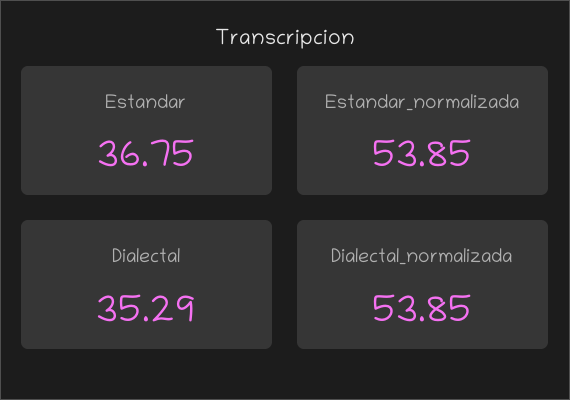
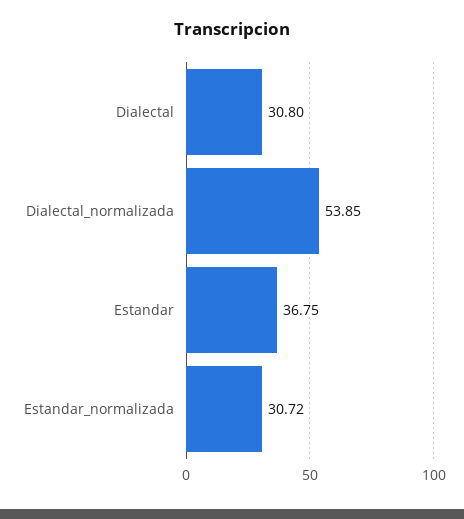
Estandar_normalizada: 53.85 -> 30.72
Dialectal: 35.29 -> 30.8

